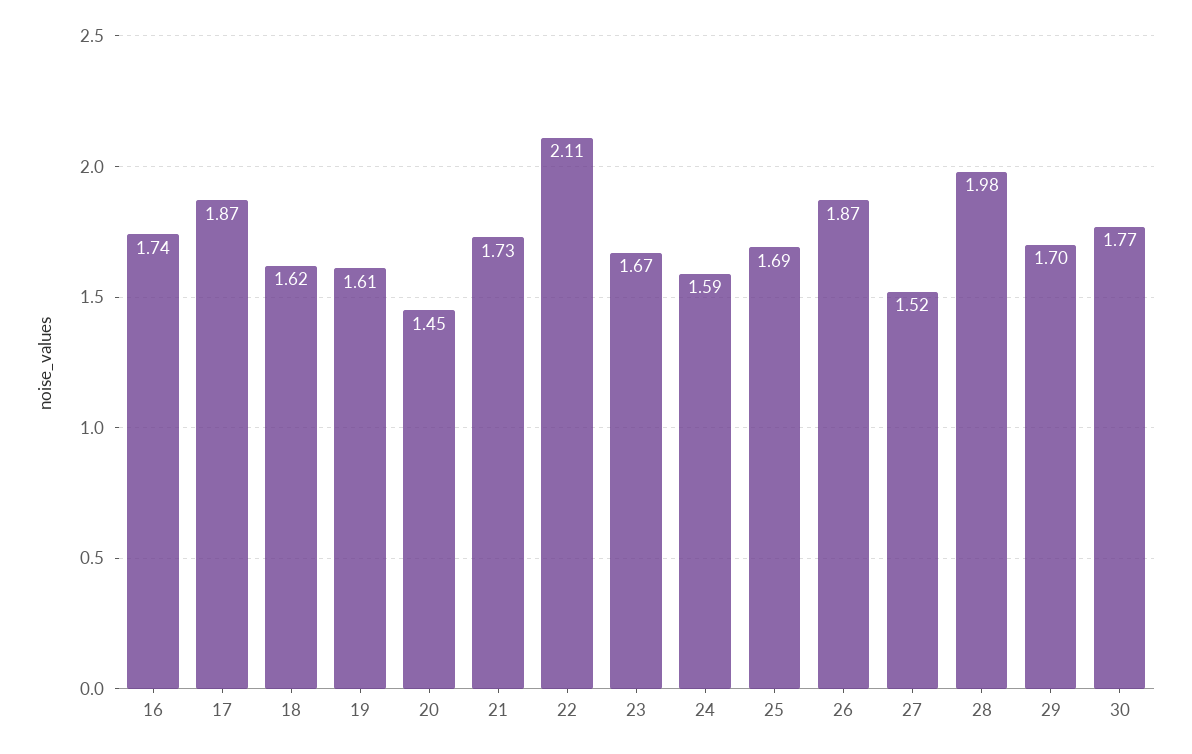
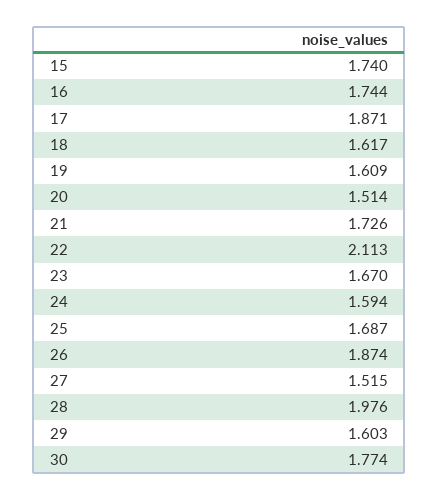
20: 1.45 -> 1.514
29: 1.7 -> 1.603
15: none -> 1.74

